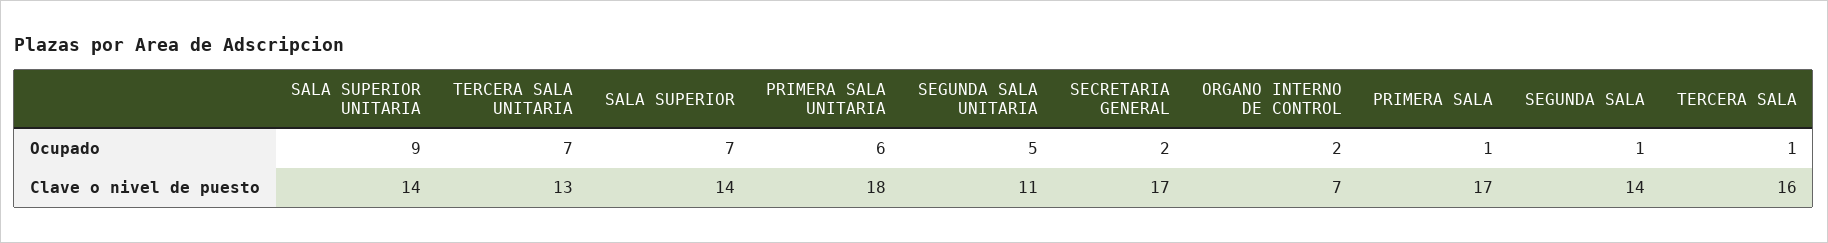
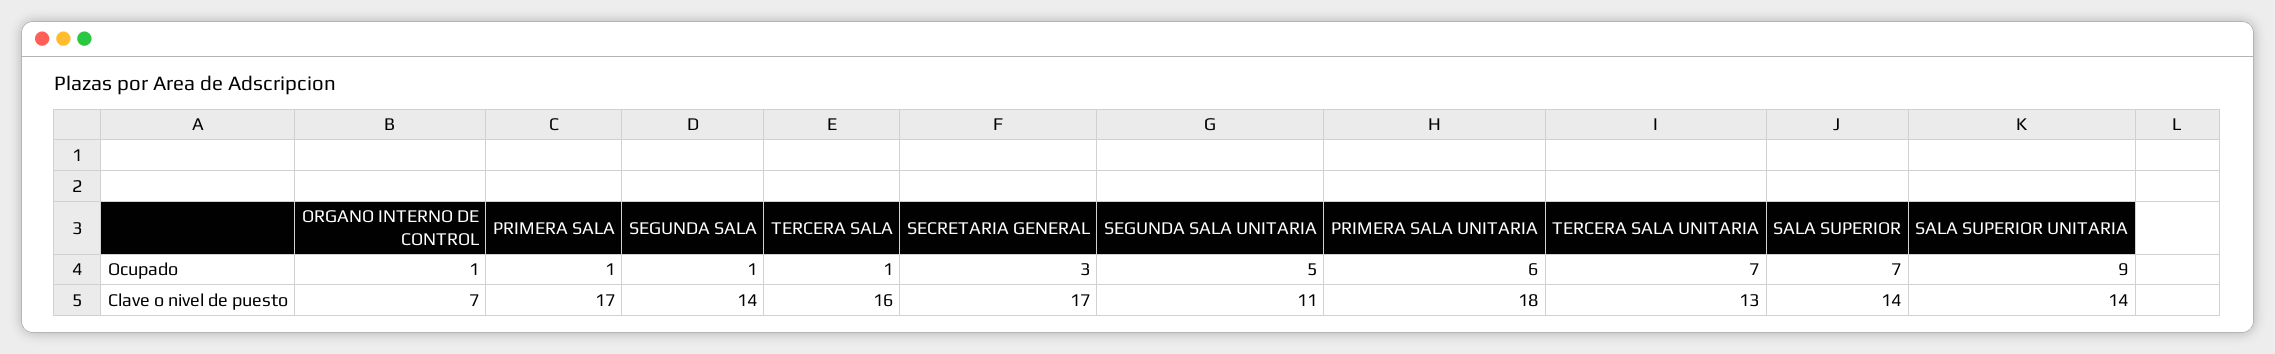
SECRETARIA GENERAL, Ocupado: 2 -> 3
ORGANO INTERNO DE CONTROL, Ocupado: 2 -> 1

